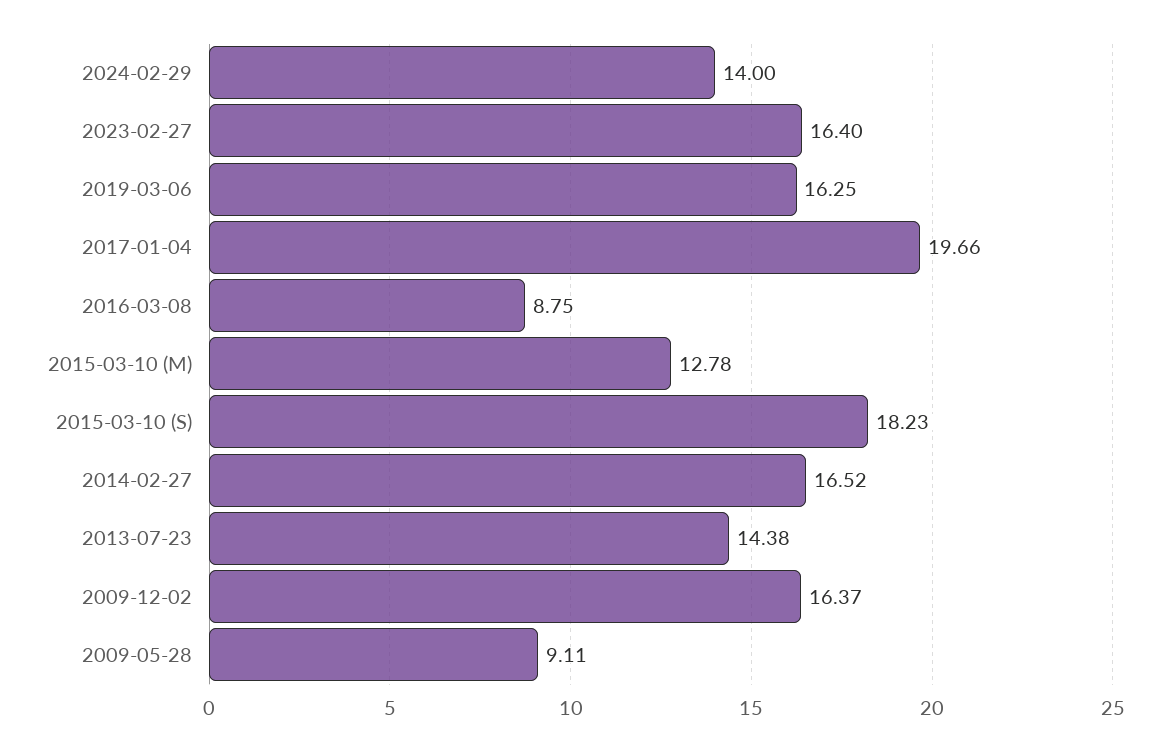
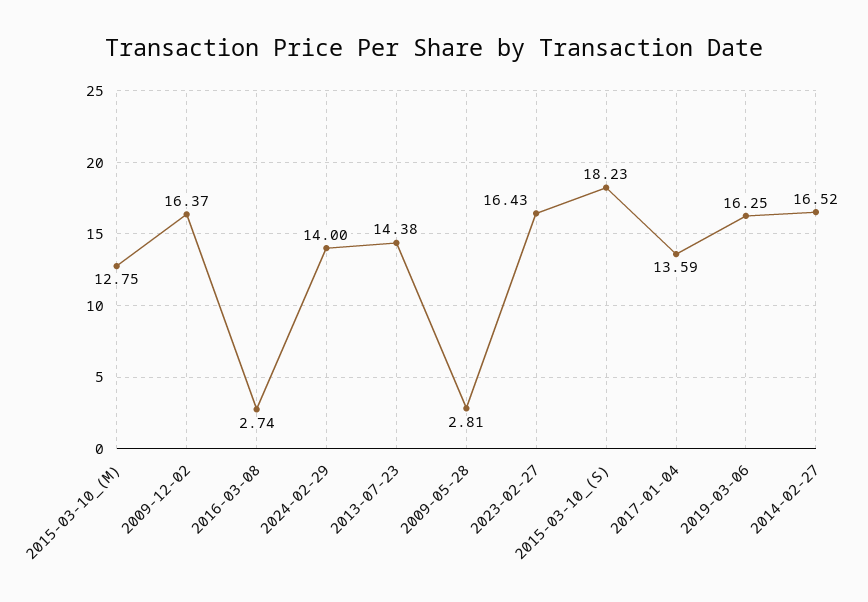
2023-02-27: 16.4 -> 16.43
2017-01-04: 19.66 -> 13.59
2016-03-08: 8.75 -> 2.74
2015-03-10 (M): 12.78 -> 12.75
2009-05-28: 9.11 -> 2.81

